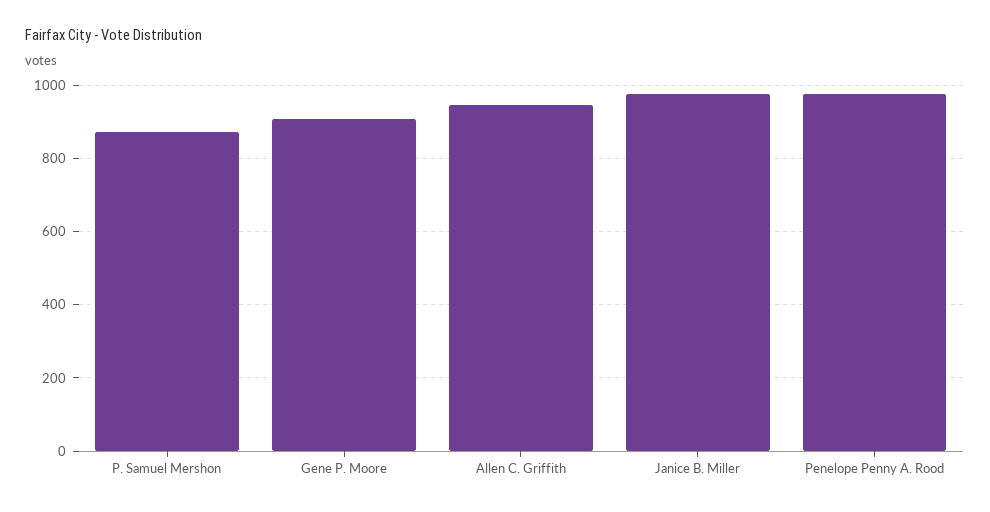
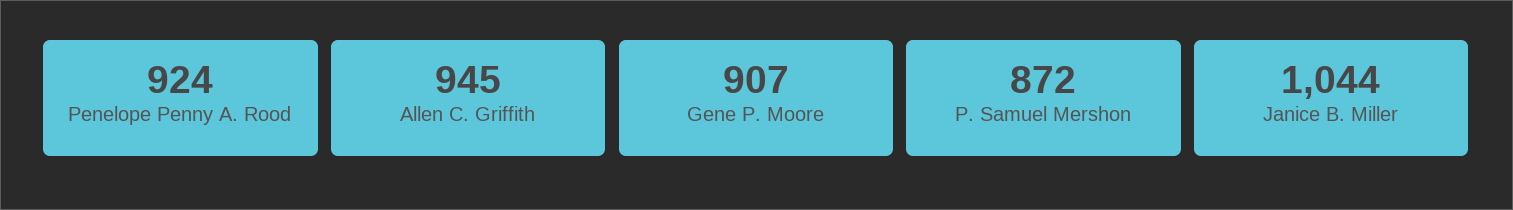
Janice B. Miller: 980 -> 1044
Penelope Penny A. Rood: 980 -> 924

